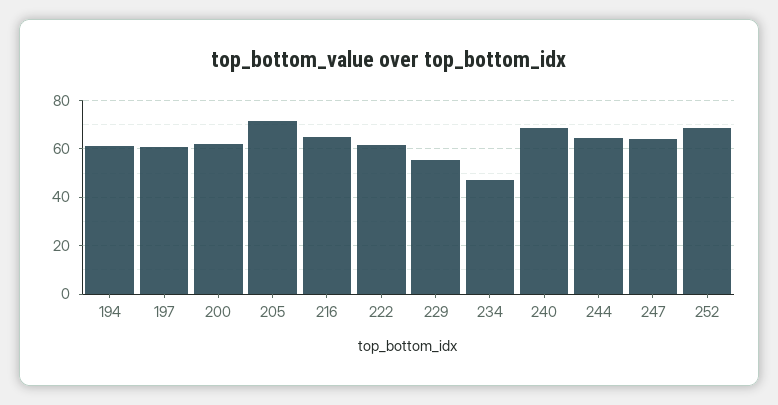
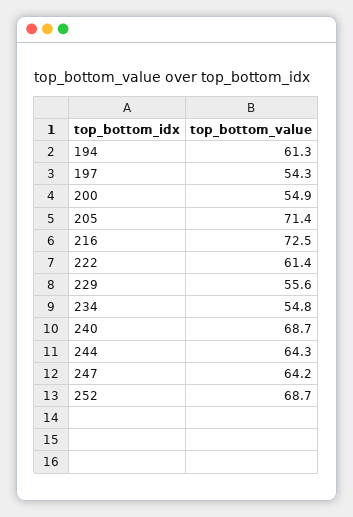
197: 60 -> 54.3
200: 62.5 -> 54.9
216: 65 -> 72.5
234: 47.5 -> 54.8

